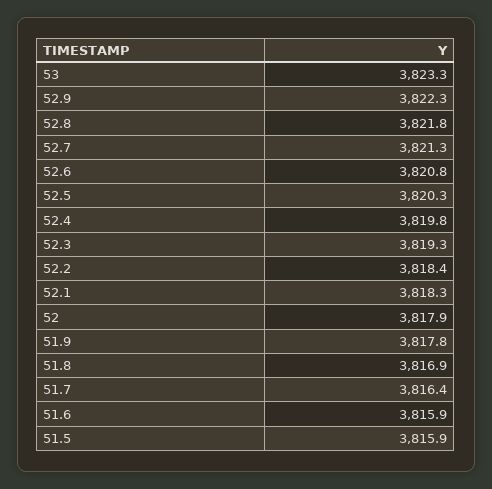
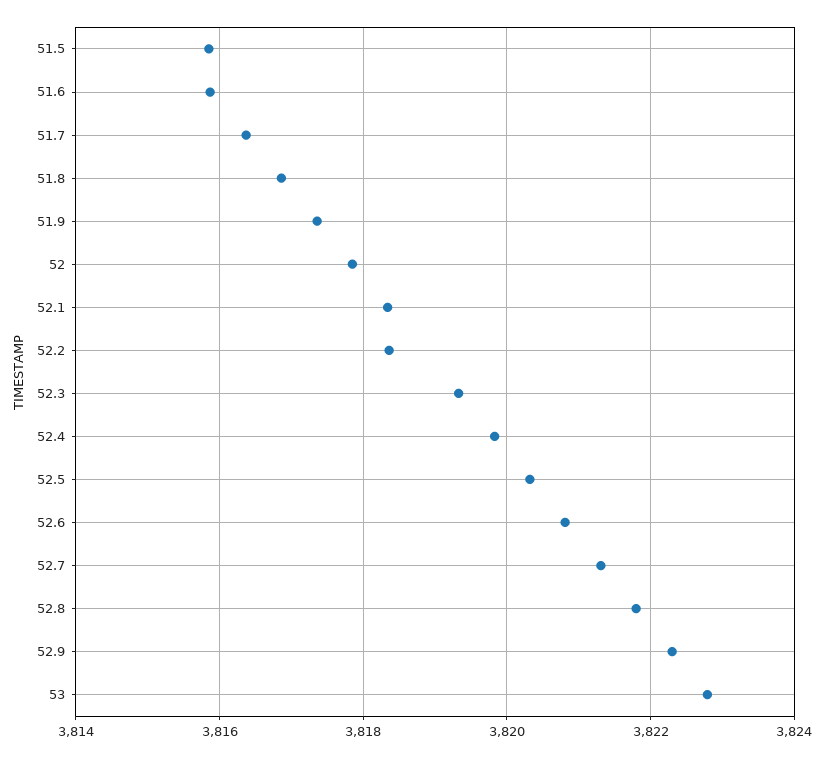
53: 3823.3 -> 3822.8
51.9: 3817.8 -> 3817.4

